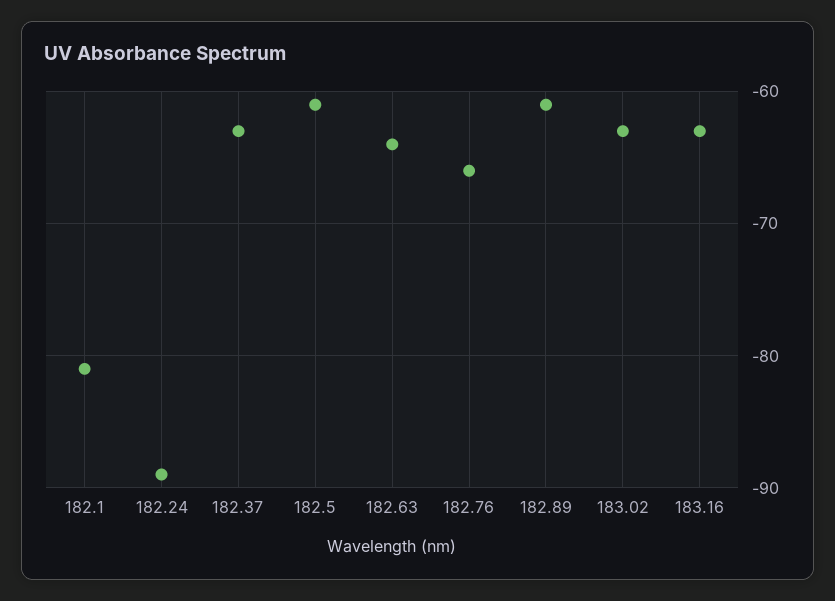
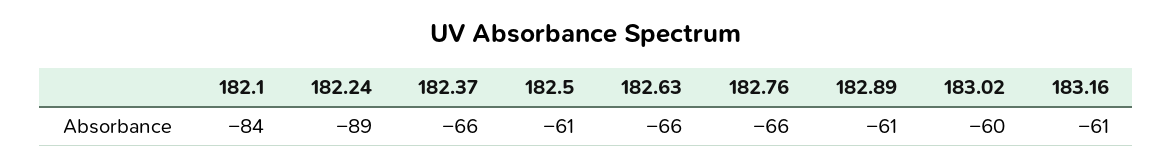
182.1: -81 -> -84
182.37: -63 -> -66
182.63: -64 -> -66
183.02: -63 -> -60
183.16: -63 -> -61

